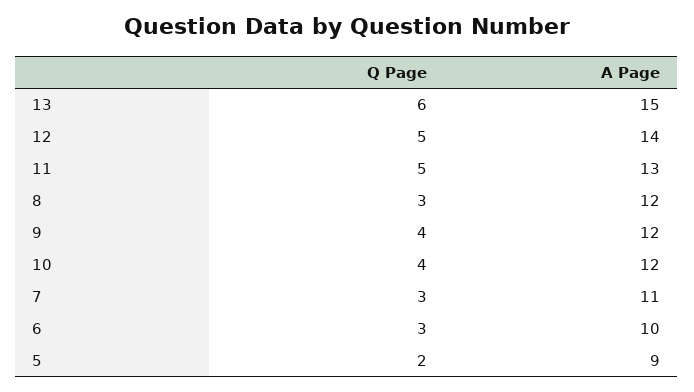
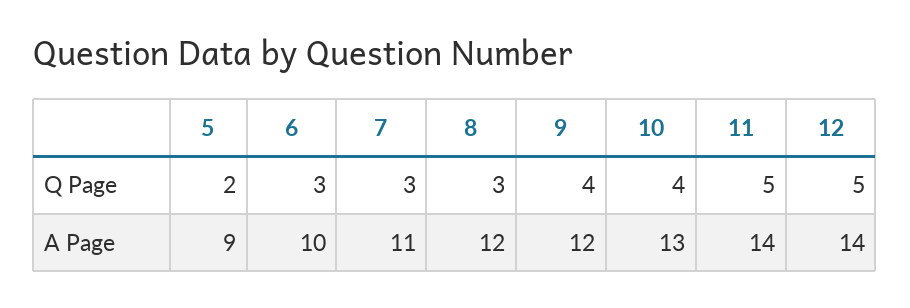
Q Page, 13: 6 -> none
A Page, 13: 15 -> none
A Page, 11: 13 -> 14
A Page, 10: 12 -> 13

